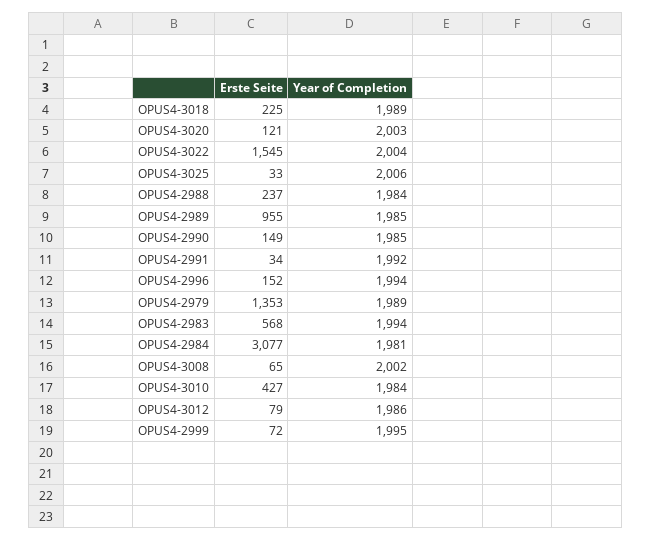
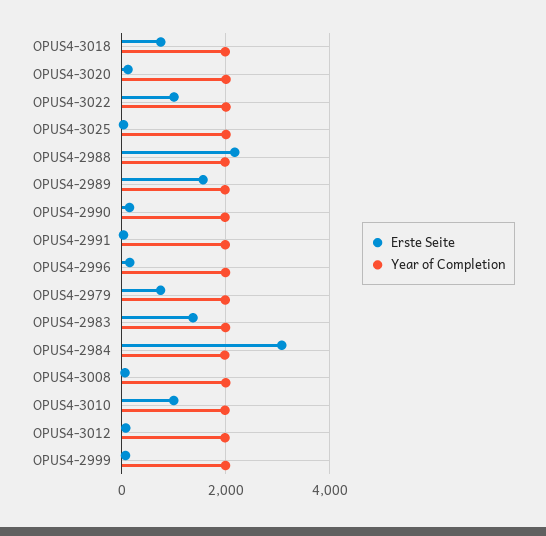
Erste Seite, OPUS4-3018: 225 -> 800
Erste Seite, OPUS4-3022: 1545 -> 1000
Erste Seite, OPUS4-2988: 237 -> 2200
Erste Seite, OPUS4-2989: 955 -> 1600
Erste Seite, OPUS4-2979: 1353 -> 800
Erste Seite, OPUS4-2983: 568 -> 1400
Erste Seite, OPUS4-3010: 427 -> 1000

